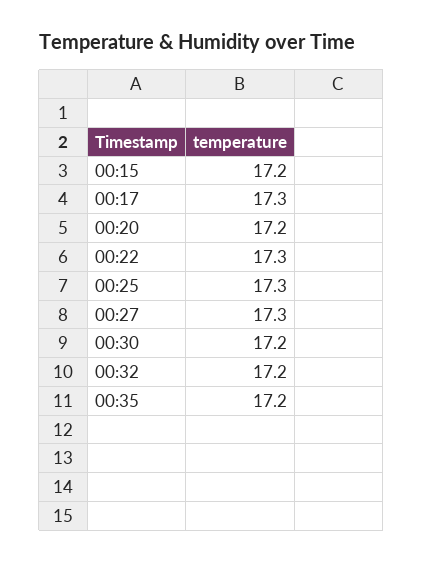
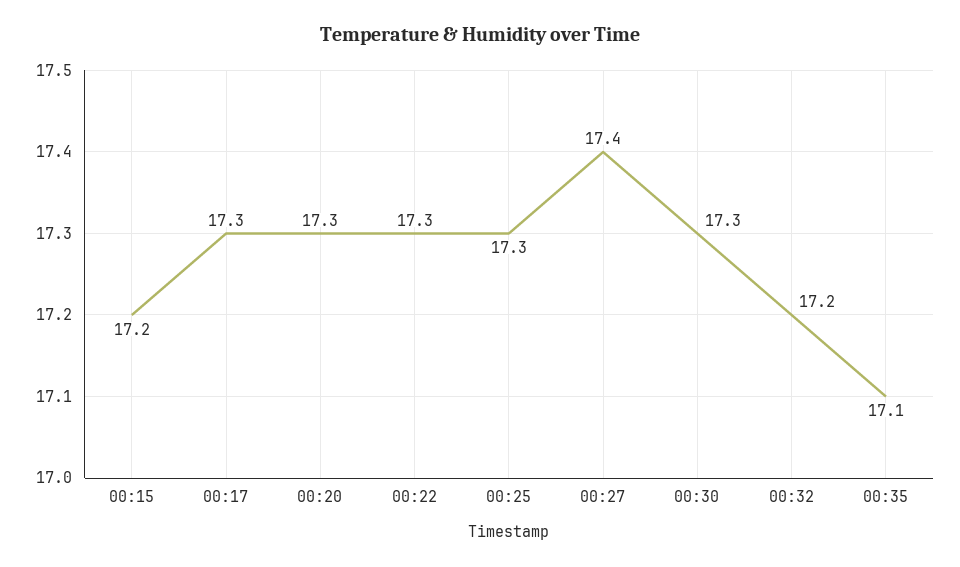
00:20: 17.2 -> 17.3
00:27: 17.3 -> 17.4
00:30: 17.2 -> 17.3
00:35: 17.2 -> 17.1

